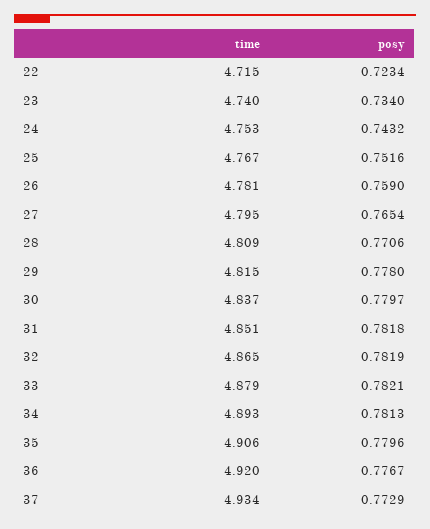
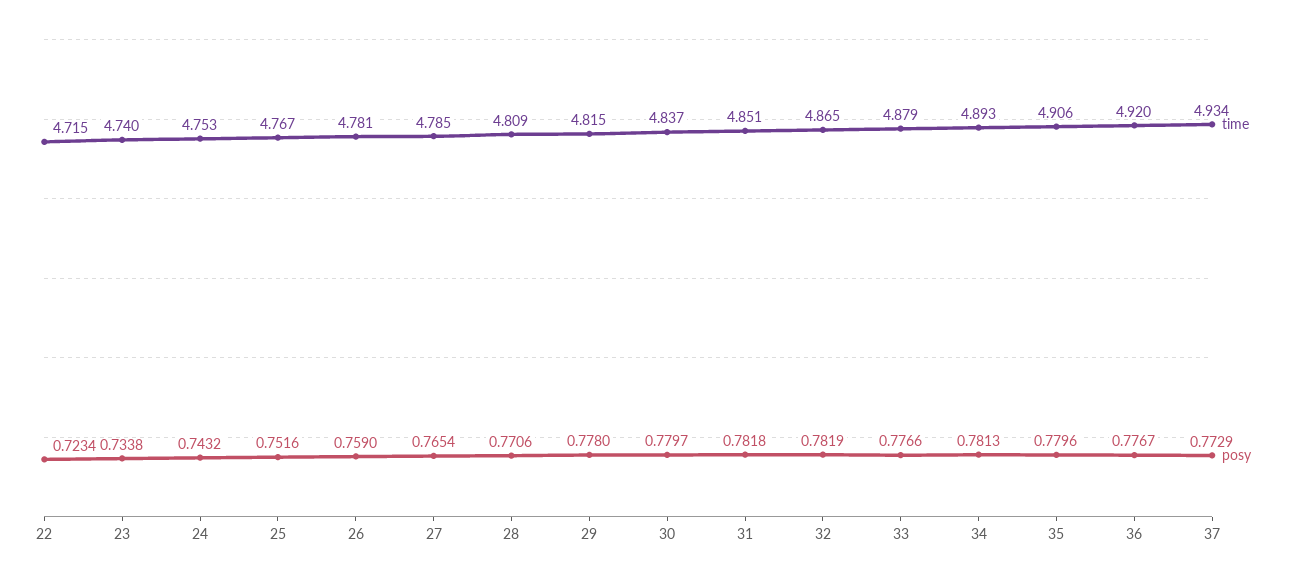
posy, 23: 0.734 -> 0.7338
time, 27: 4.795 -> 4.785
posy, 33: 0.7821 -> 0.7766

